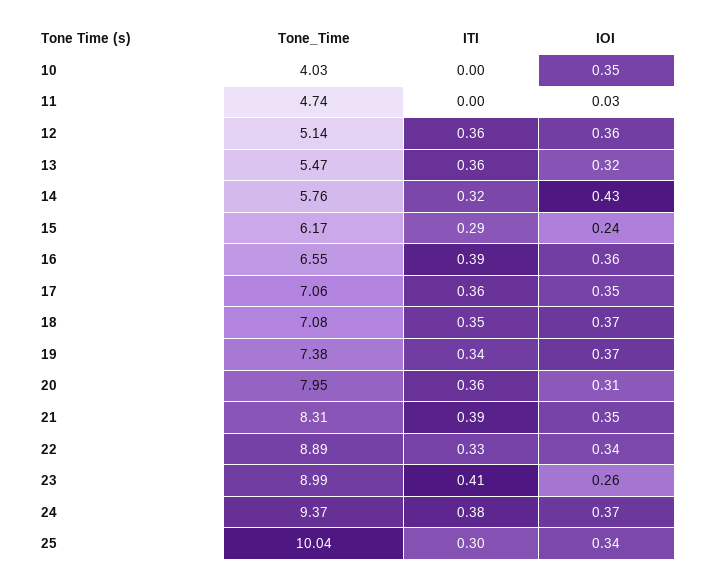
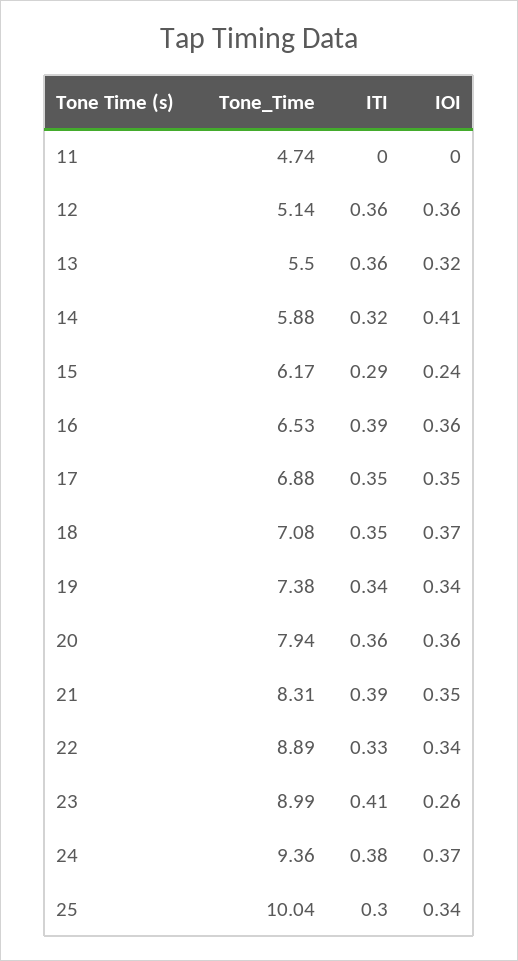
Tone_Time, 10: 4.03 -> none
ITI, 10: 0 -> none
IOI, 10: 0.35 -> none
IOI, 11: 0.03 -> 0
Tone_Time, 13: 5.47 -> 5.5
Tone_Time, 14: 5.76 -> 5.88
IOI, 14: 0.43 -> 0.41
Tone_Time, 16: 6.55 -> 6.53
Tone_Time, 17: 7.06 -> 6.88
ITI, 17: 0.36 -> 0.35
IOI, 19: 0.37 -> 0.34
Tone_Time, 20: 7.95 -> 7.94
IOI, 20: 0.31 -> 0.36
Tone_Time, 24: 9.37 -> 9.36

